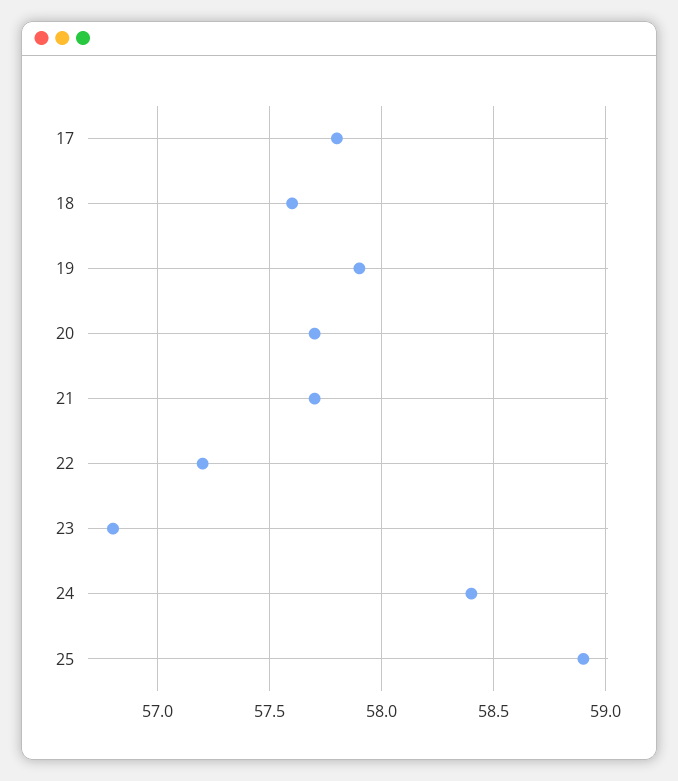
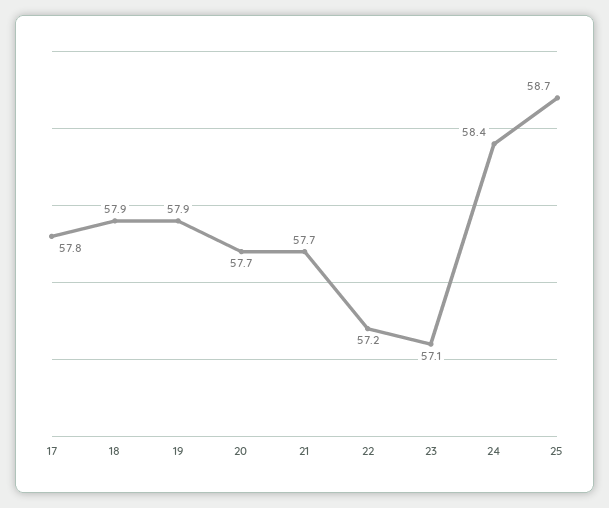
18: 57.6 -> 57.9
23: 56.8 -> 57.1
25: 58.9 -> 58.7

